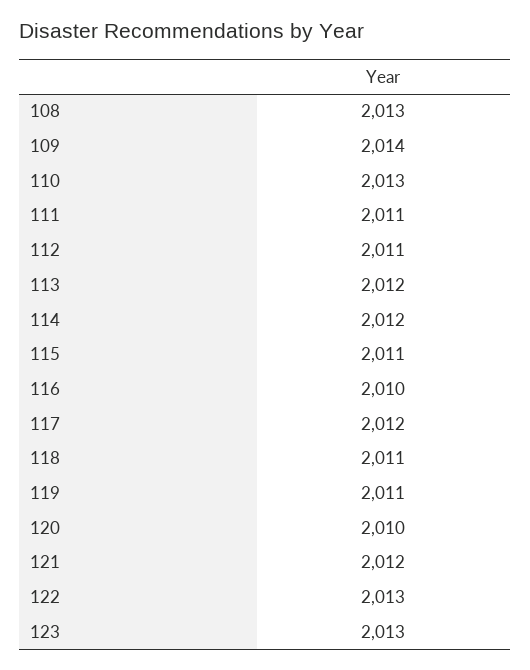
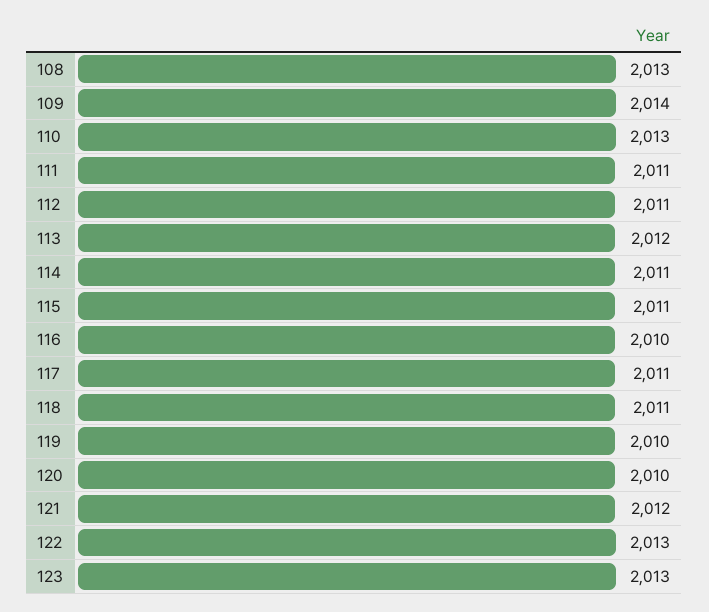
114: 2012 -> 2011
117: 2012 -> 2011
119: 2011 -> 2010

